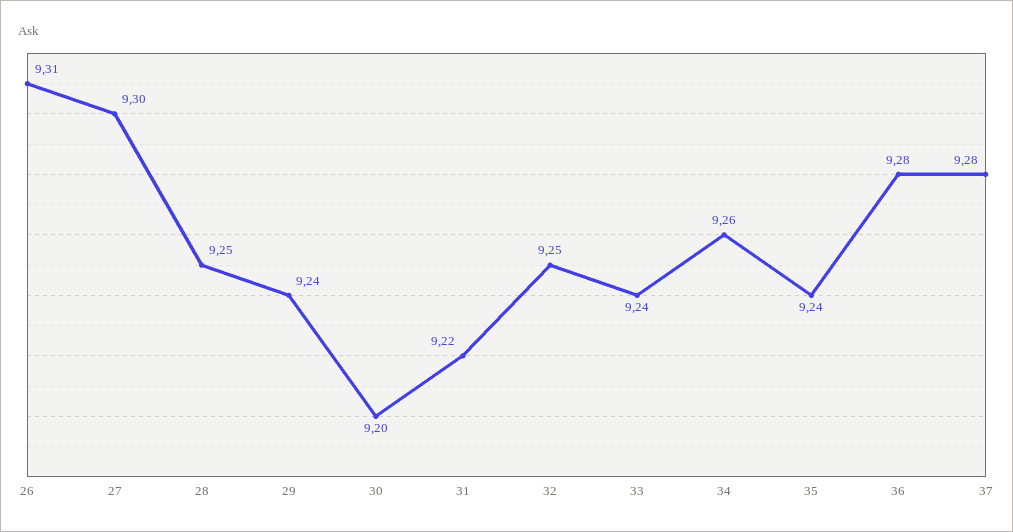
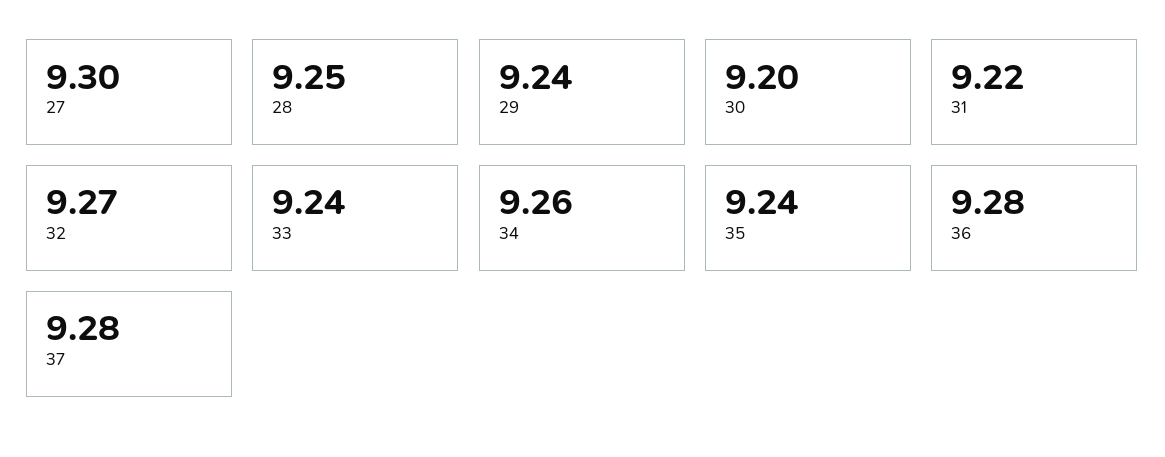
26: 9.31 -> none
32: 9.25 -> 9.27

